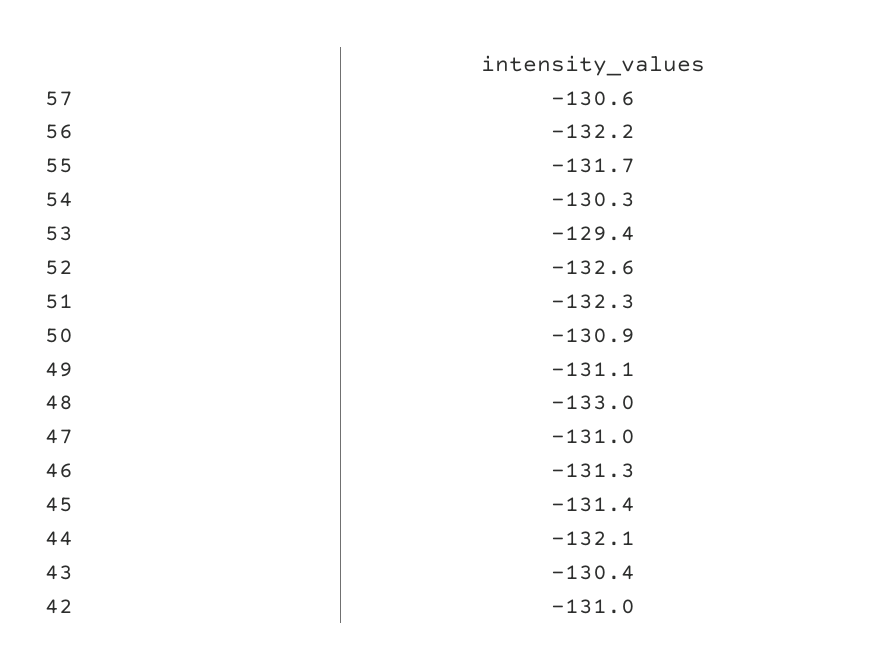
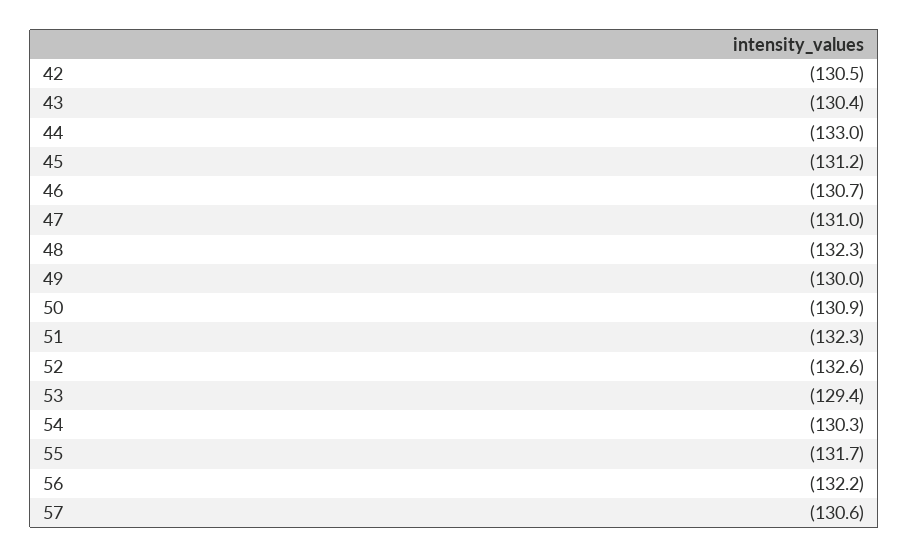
49: -131.1 -> -130
48: -133 -> -132.3
46: -131.3 -> -130.7
45: -131.4 -> -131.2
44: -132.1 -> -133
42: -131 -> -130.5

